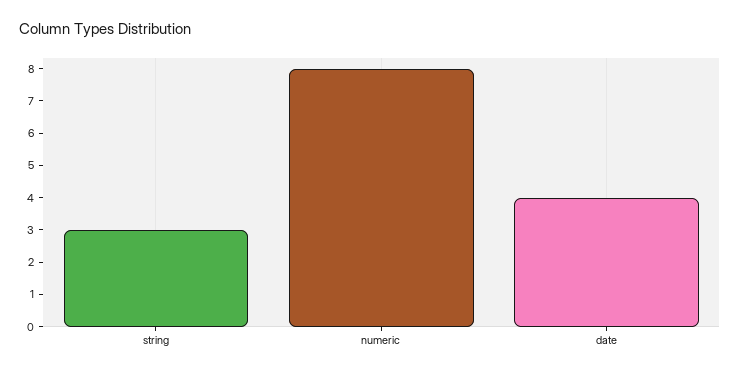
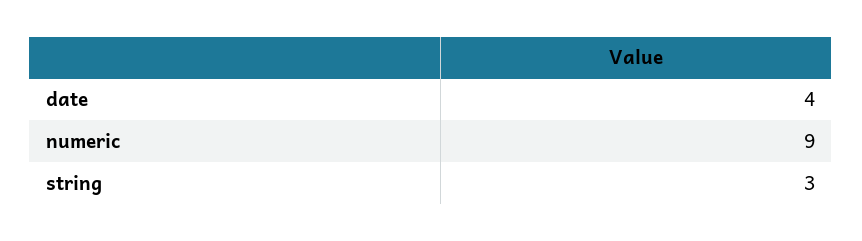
numeric: 8 -> 9

